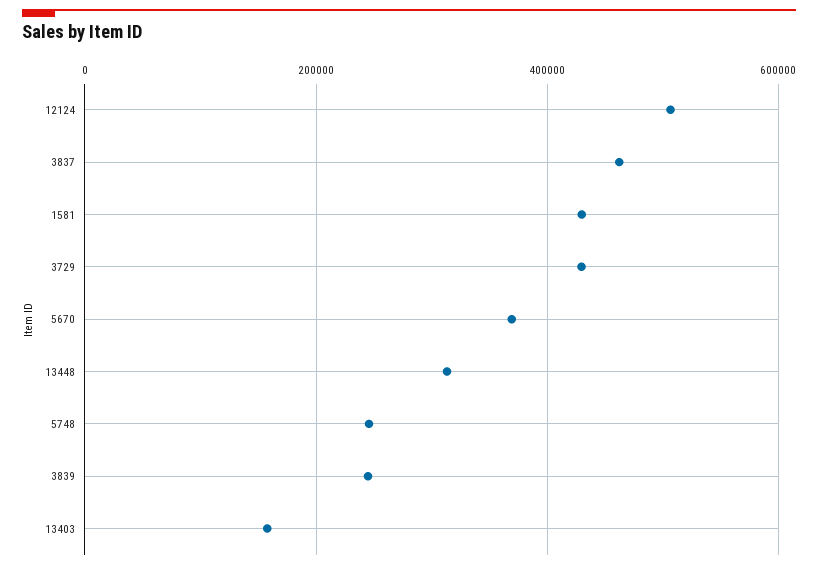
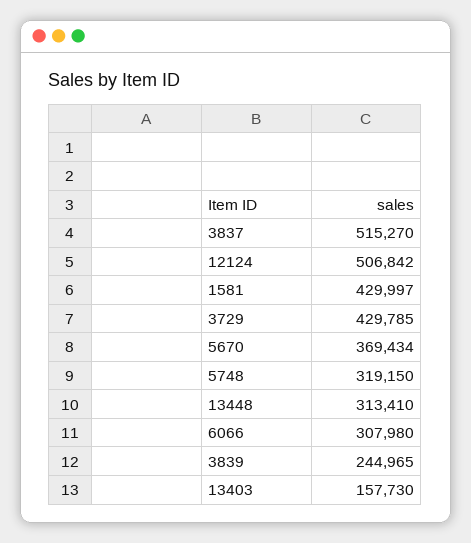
3837: 460000 -> 515270
5748: 240000 -> 319150
6066: none -> 307980

